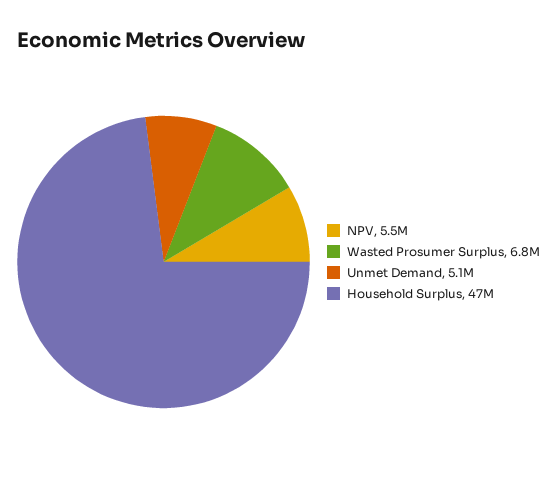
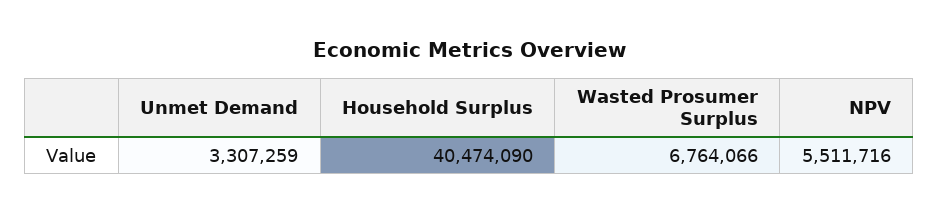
Unmet Demand: 5100000 -> 3307259
Household Surplus: 47000000 -> 40474090

